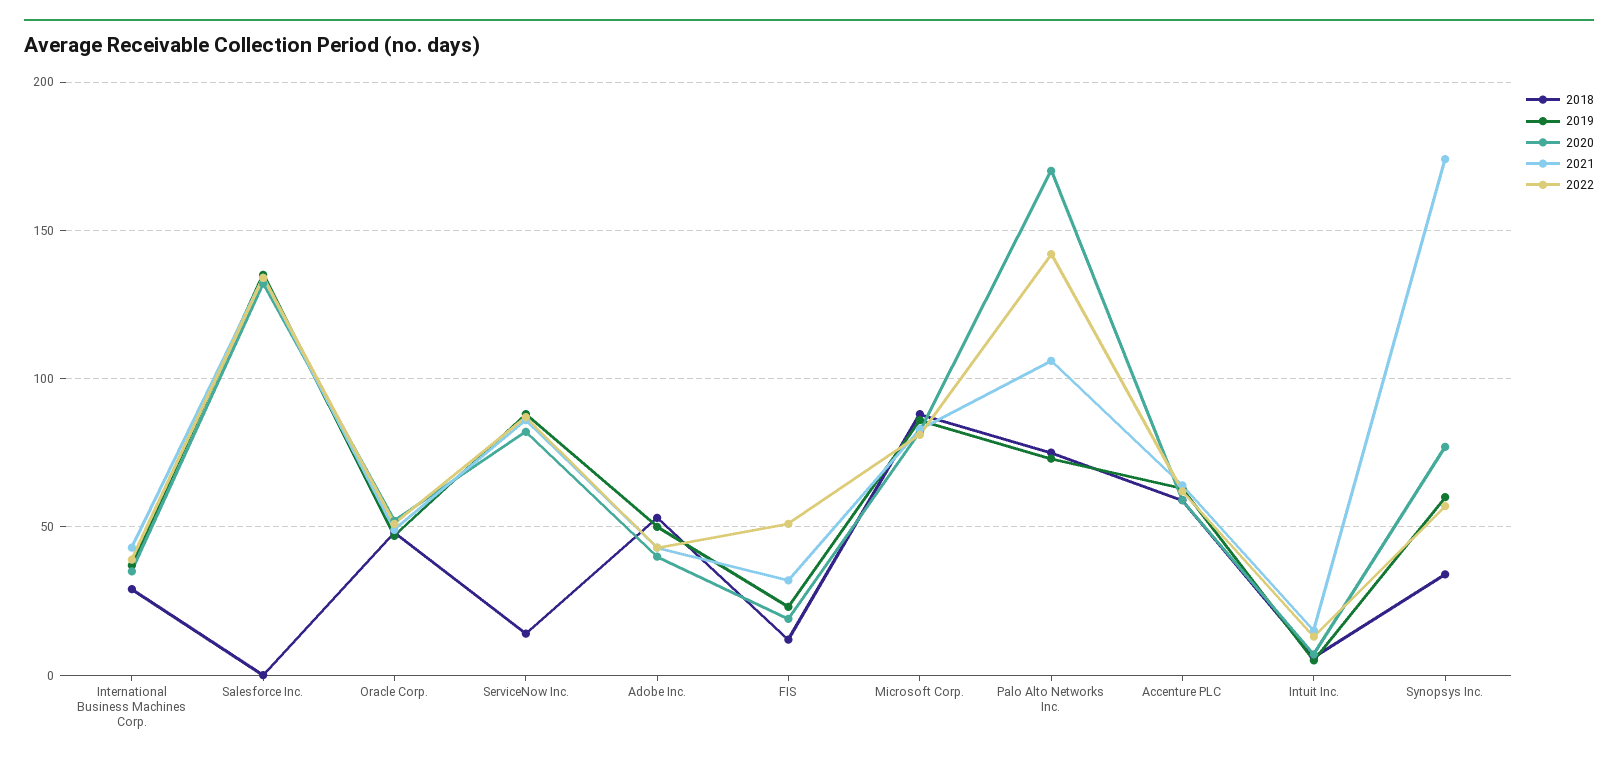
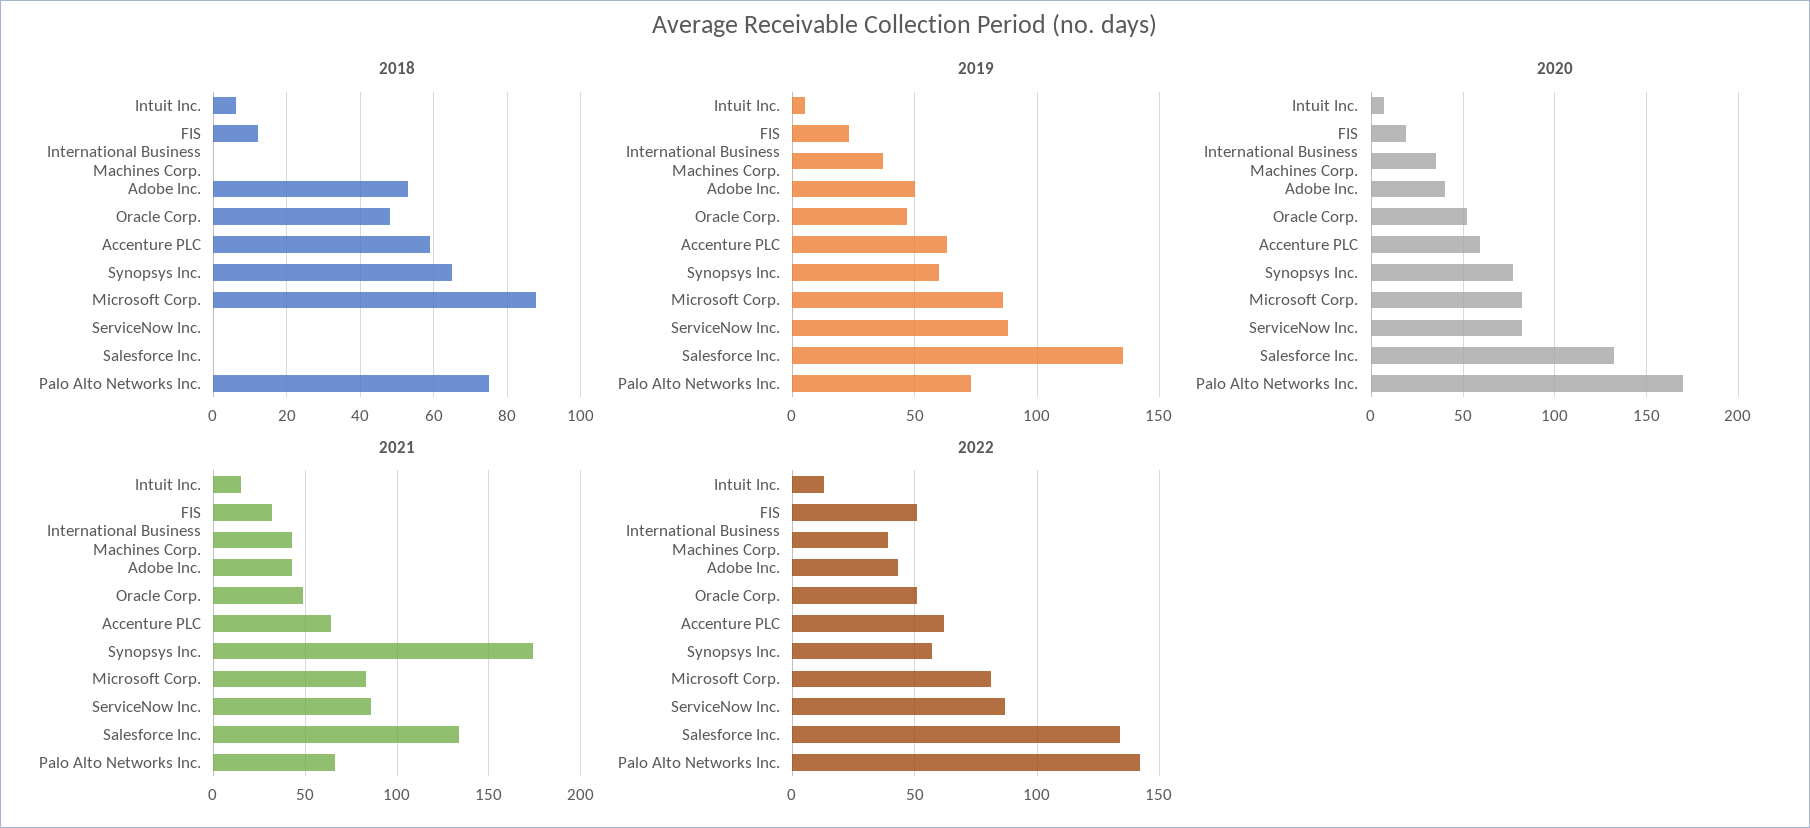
2018, International Business Machines Corp.: 30 -> 0
2018, ServiceNow Inc.: 15 -> 0
2021, Palo Alto Networks Inc.: 105 -> 65
2018, Synopsys Inc.: 35 -> 65

